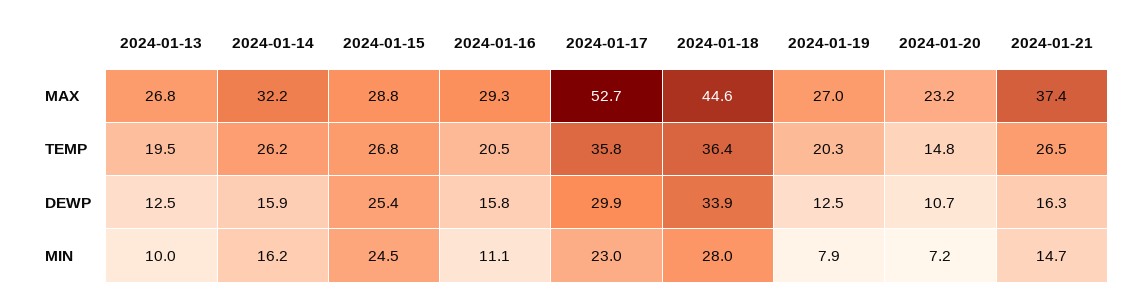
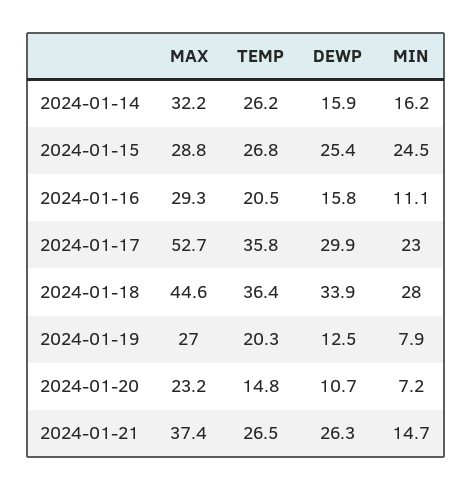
2024-01-13, MAX: 26.8 -> none
2024-01-13, TEMP: 19.5 -> none
2024-01-13, DEWP: 12.5 -> none
2024-01-21, DEWP: 16.3 -> 26.3
2024-01-13, MIN: 10 -> none

